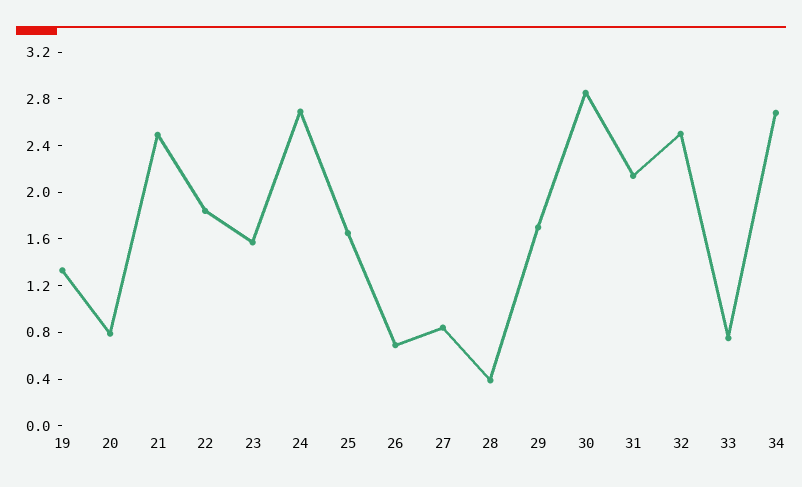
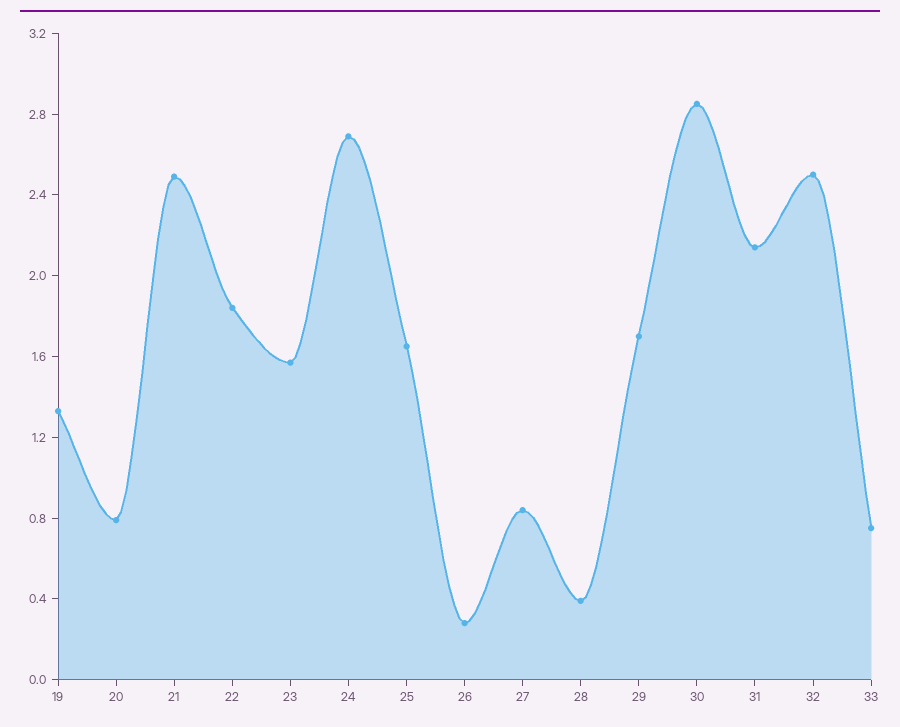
26: 0.7 -> 0.3
34: 2.7 -> none

